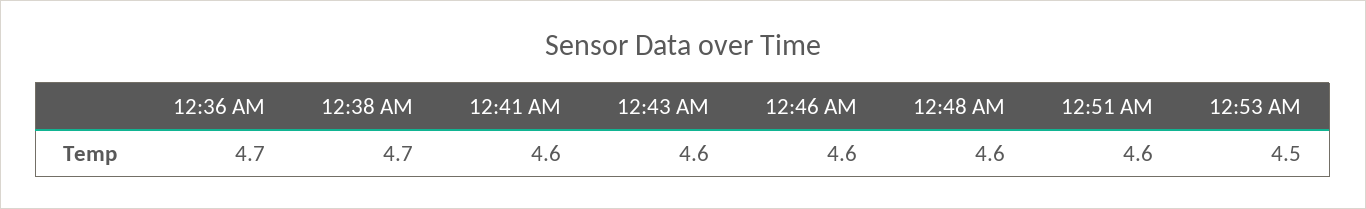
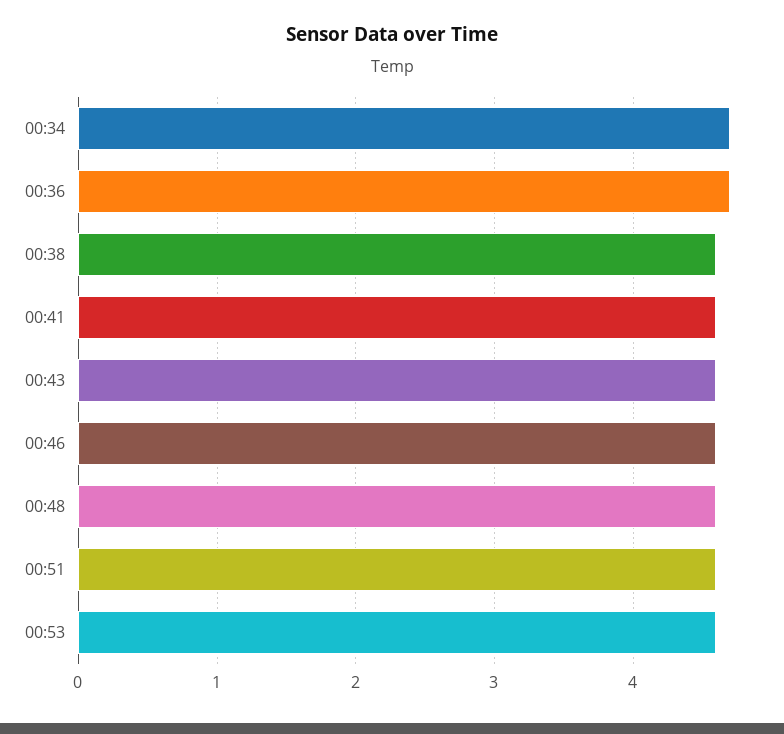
12:38 AM: 4.7 -> 4.6
12:53 AM: 4.5 -> 4.6
00:34: none -> 4.7

